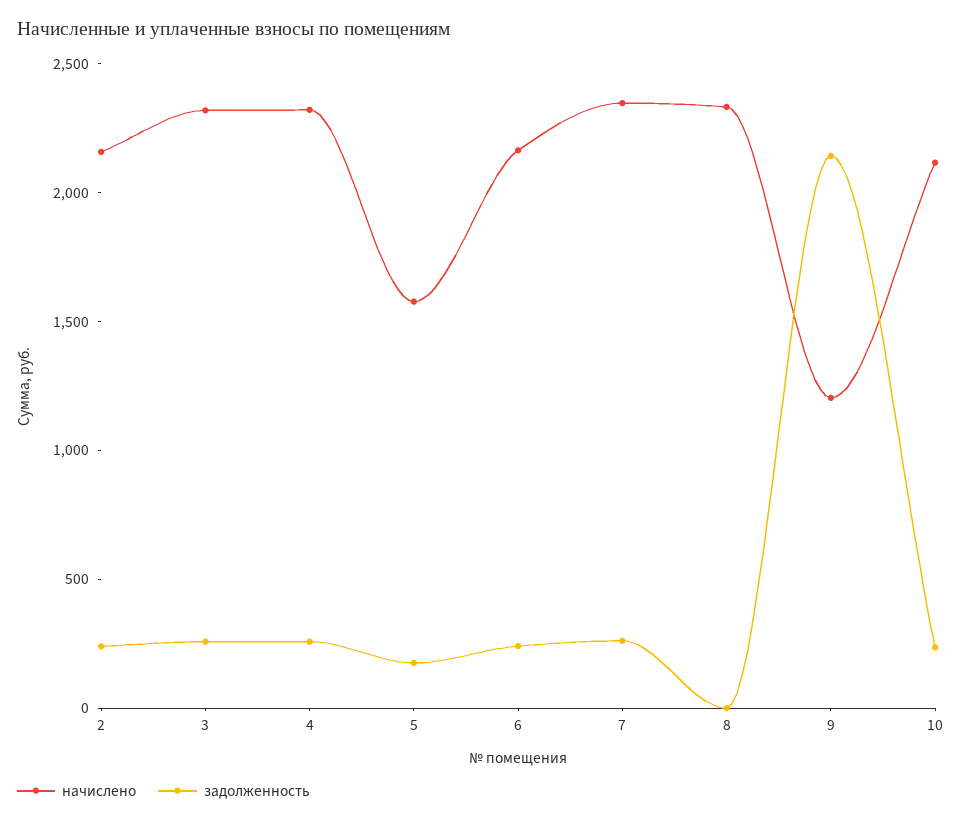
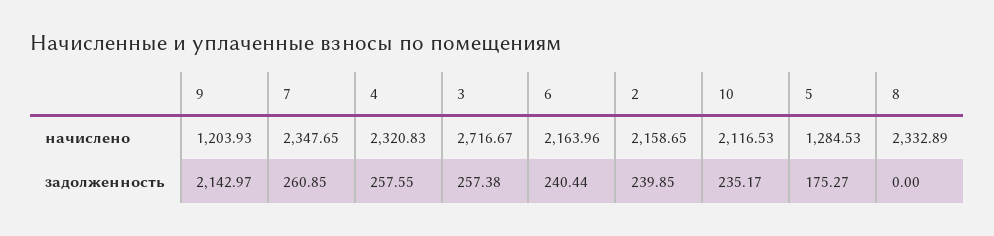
начислено, 3: 2300 -> 2716.67
начислено, 5: 1600 -> 1284.53

